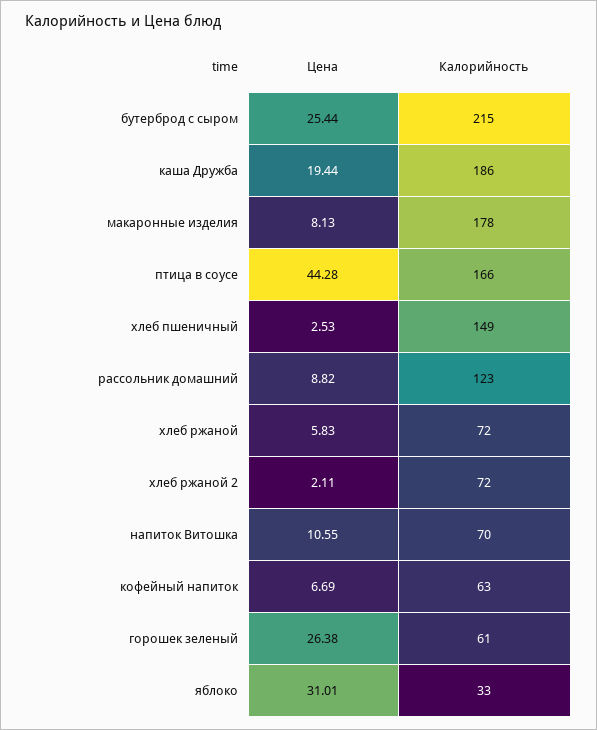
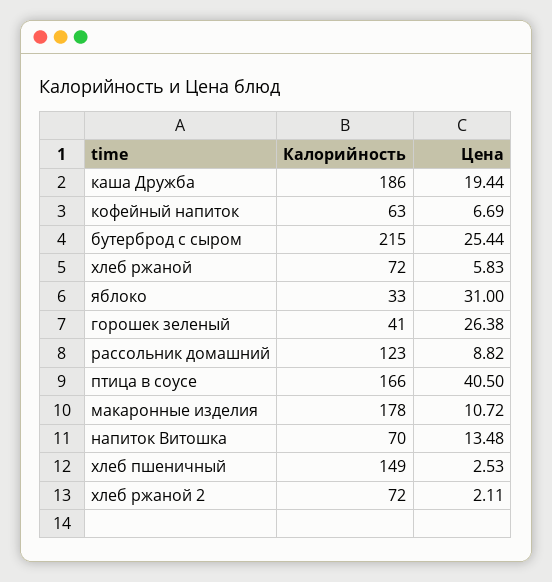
Цена, макаронные изделия: 8.13 -> 10.72
Цена, птица в соусе: 44.28 -> 40.5
Цена, напиток Витошка: 10.55 -> 13.48
Калорийность, горошек зеленый: 61 -> 41
Цена, яблоко: 31.01 -> 31

